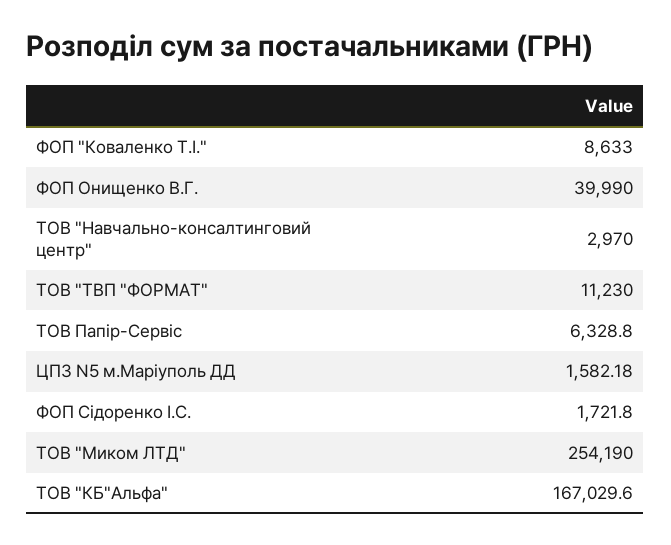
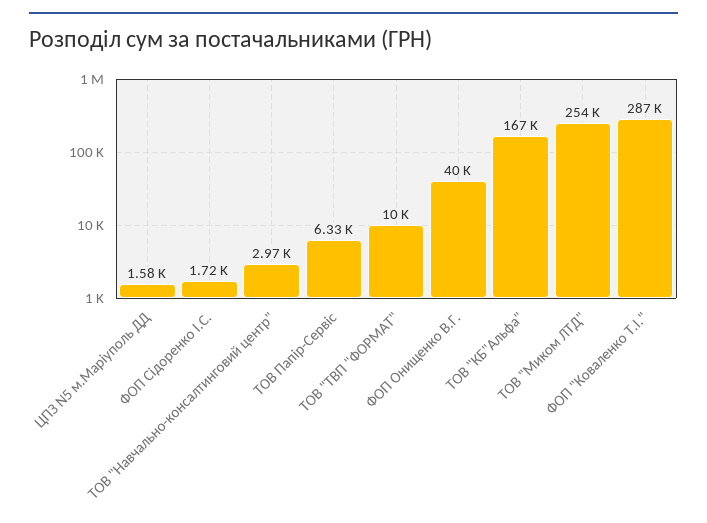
ФОП "Коваленко Т.І.": 8633 -> 287000
ТОВ "ТВП "ФОРМАТ": 11230 -> 10000

